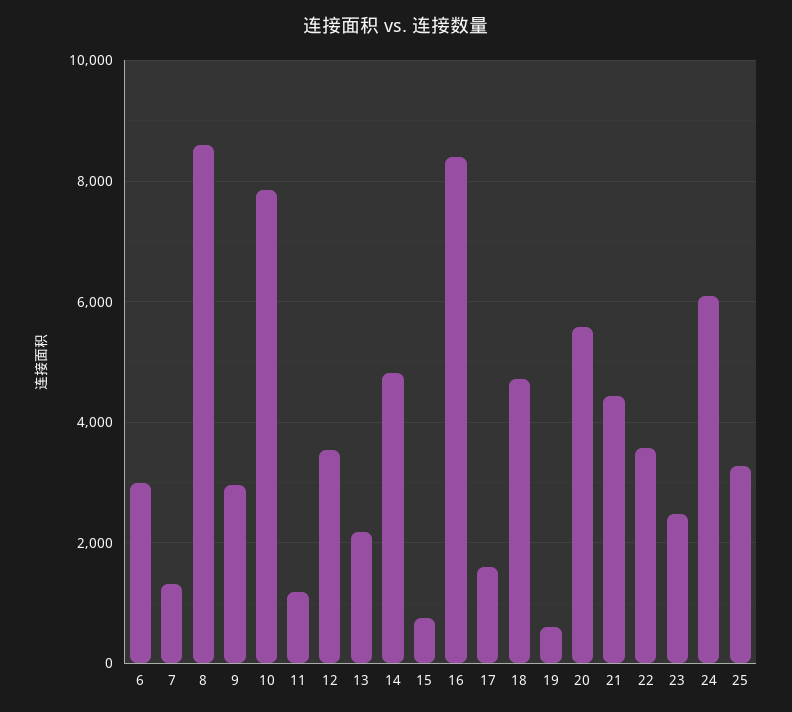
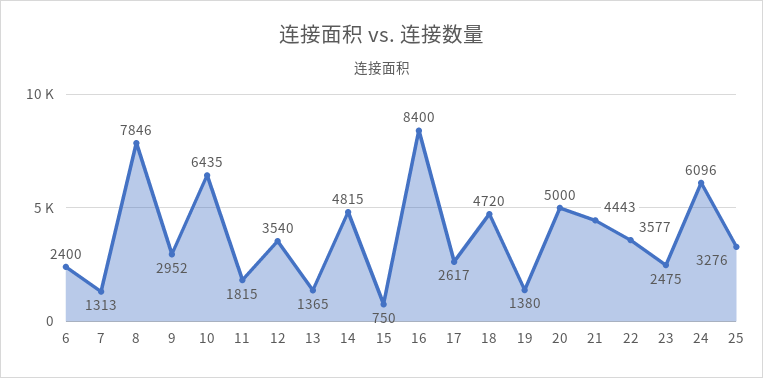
6: 3000 -> 2400
8: 8600 -> 7846
10: 7800 -> 6435
11: 1200 -> 1815
13: 2200 -> 1365
17: 1600 -> 2617
19: 600 -> 1380
20: 5600 -> 5000

